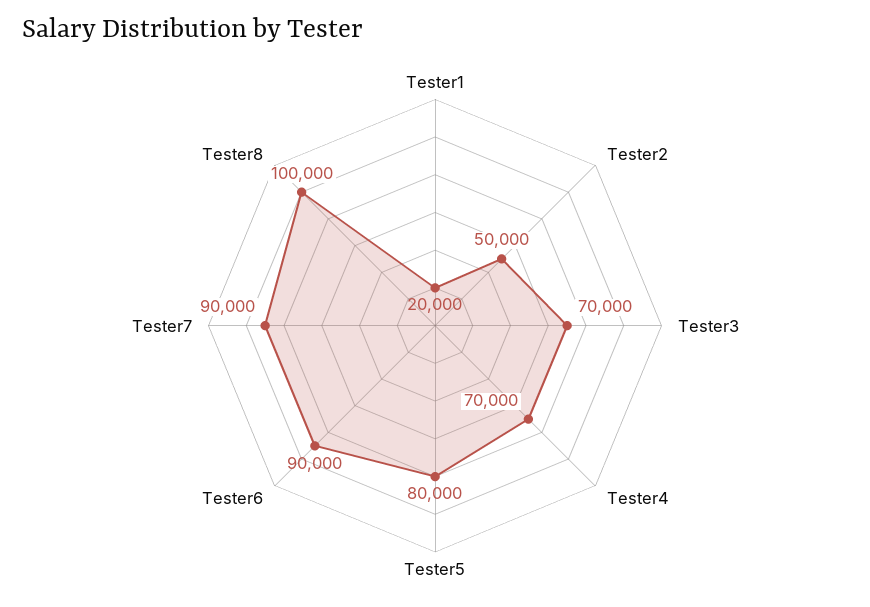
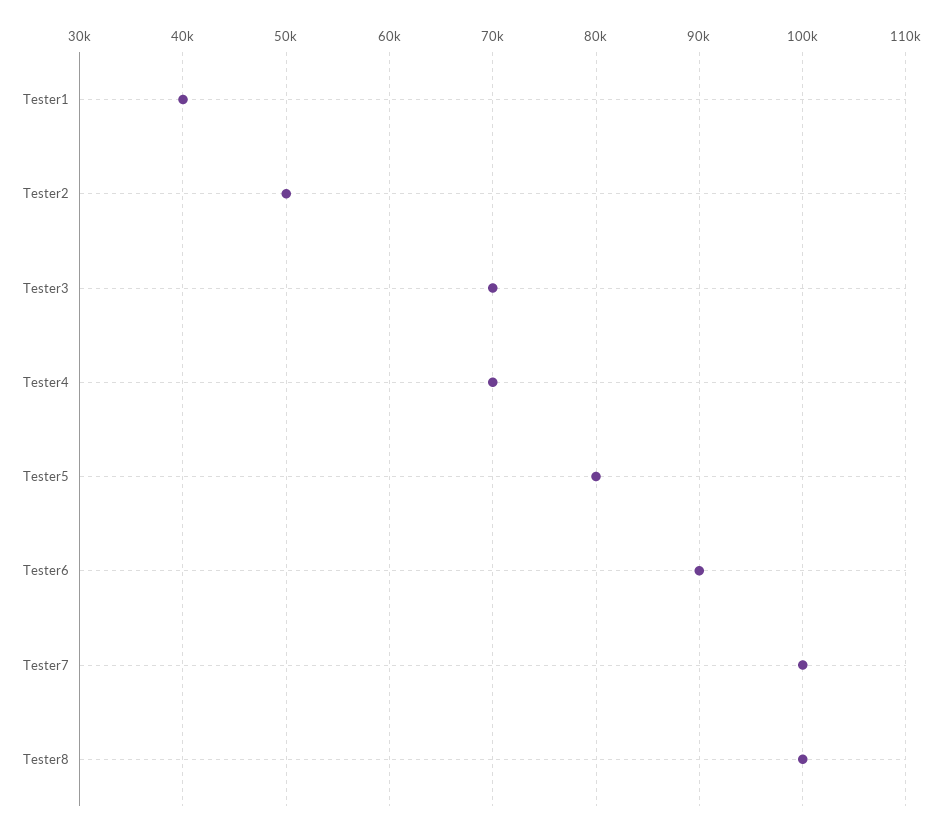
Tester1: 20000 -> 40000
Tester7: 90000 -> 100000

